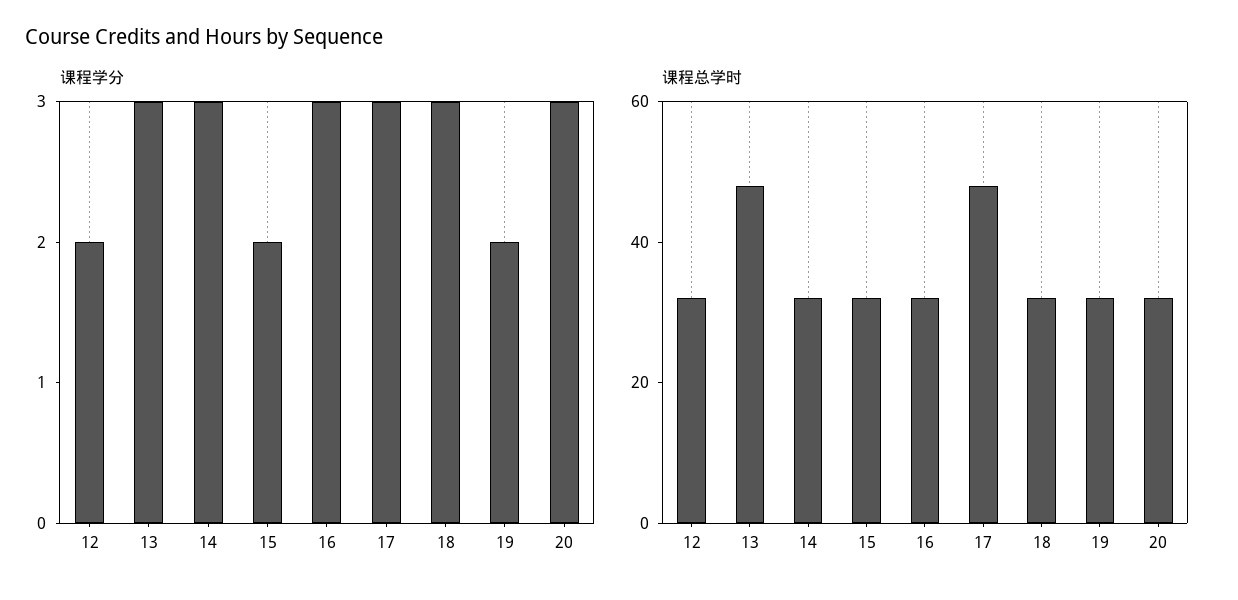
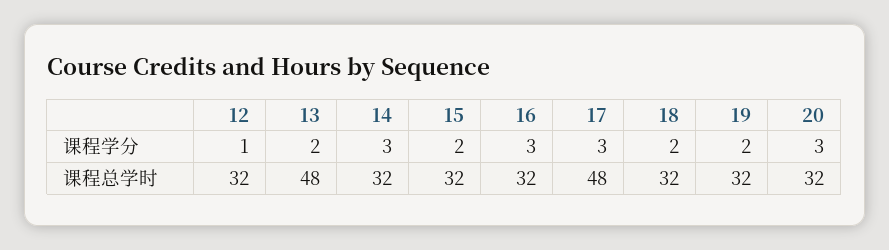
课程学分, 12: 2 -> 1
课程学分, 13: 3 -> 2
课程学分, 18: 3 -> 2

